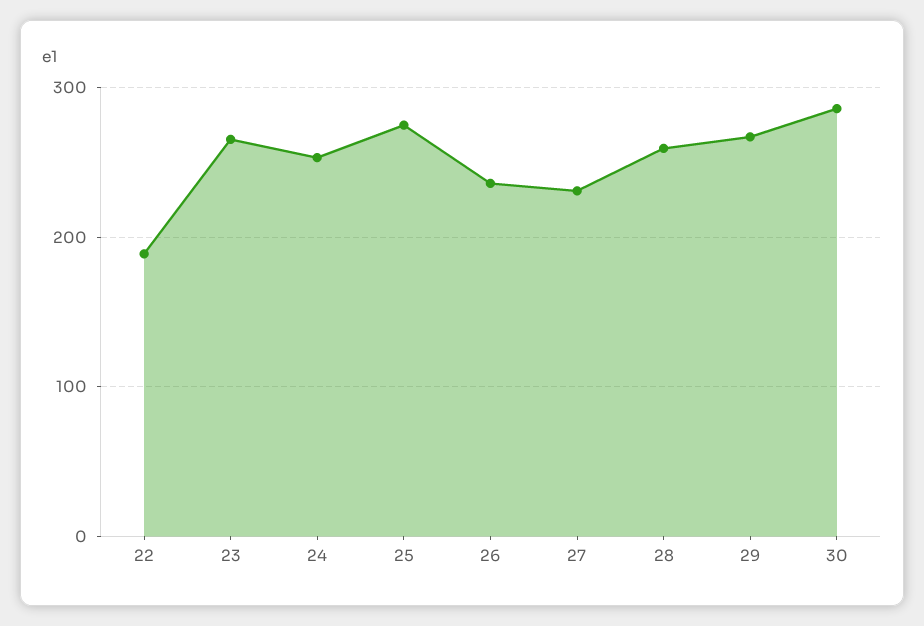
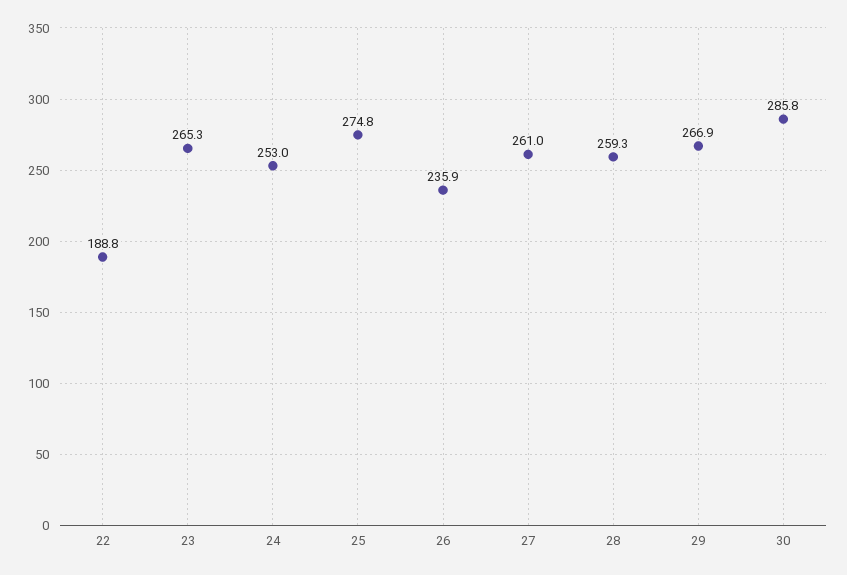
27: 230 -> 261

